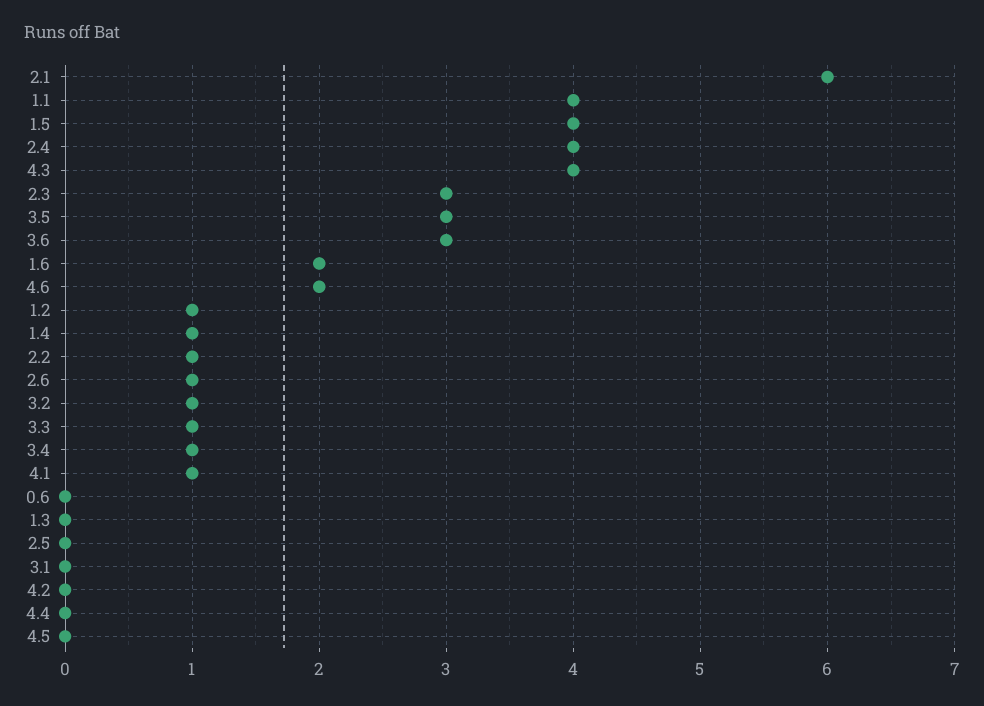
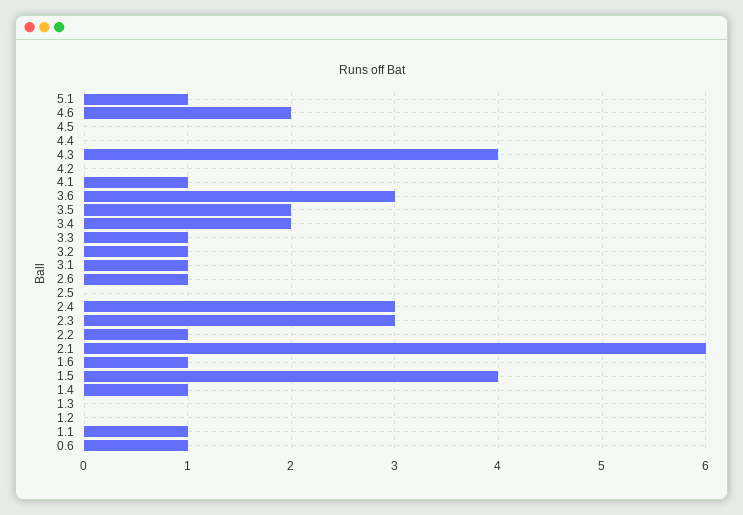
1.1: 4 -> 1
2.4: 4 -> 3
3.5: 3 -> 2
1.6: 2 -> 1
1.2: 1 -> 0
3.4: 1 -> 2
0.6: 0 -> 1
3.1: 0 -> 1
5.1: none -> 1

